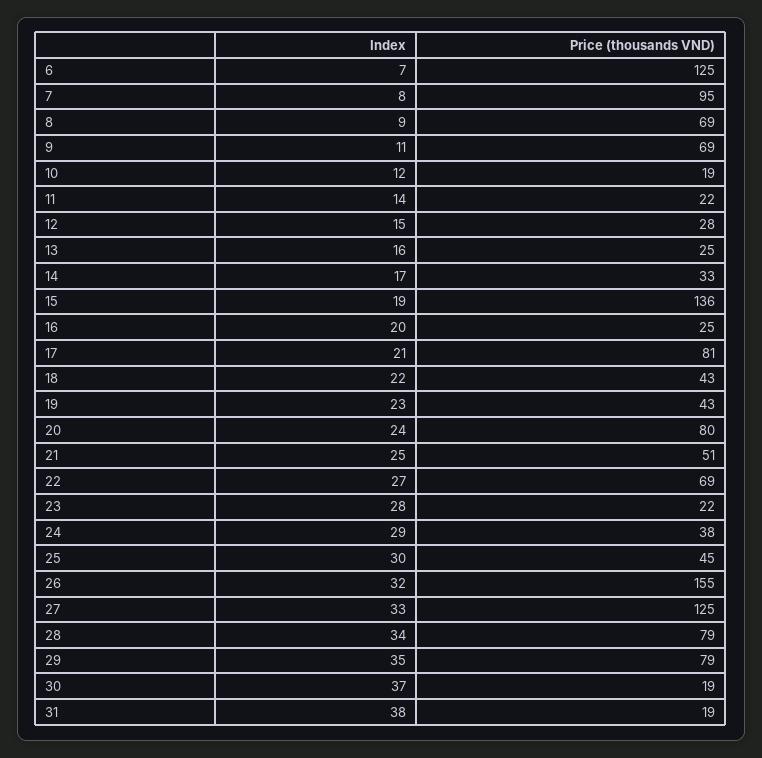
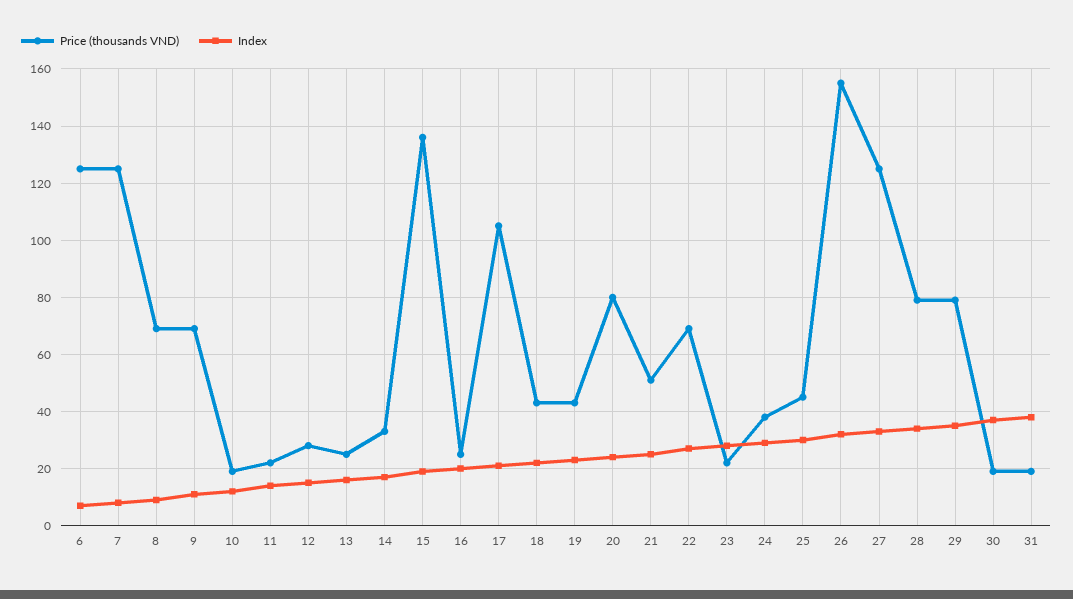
Price (thousands VND), 7: 95 -> 125
Price (thousands VND), 17: 81 -> 105

